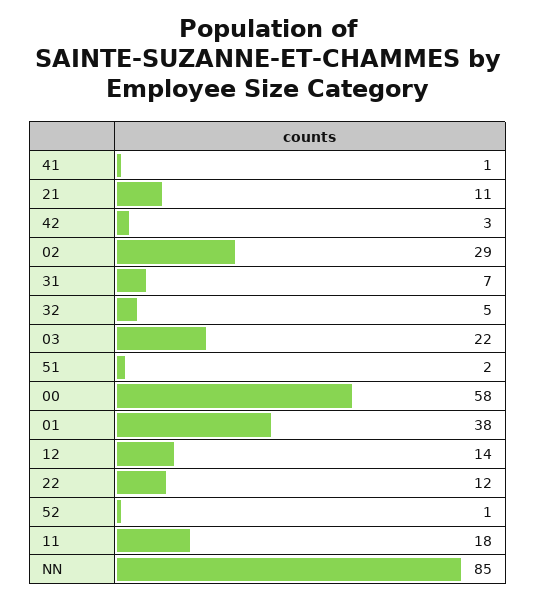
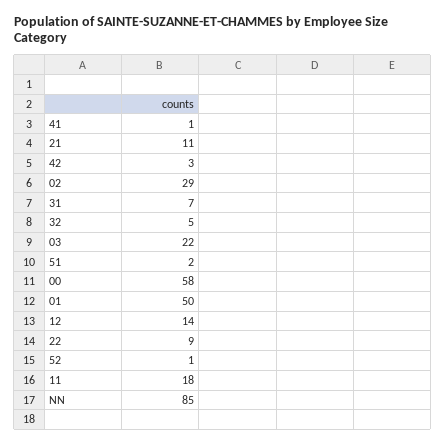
01: 38 -> 50
22: 12 -> 9

